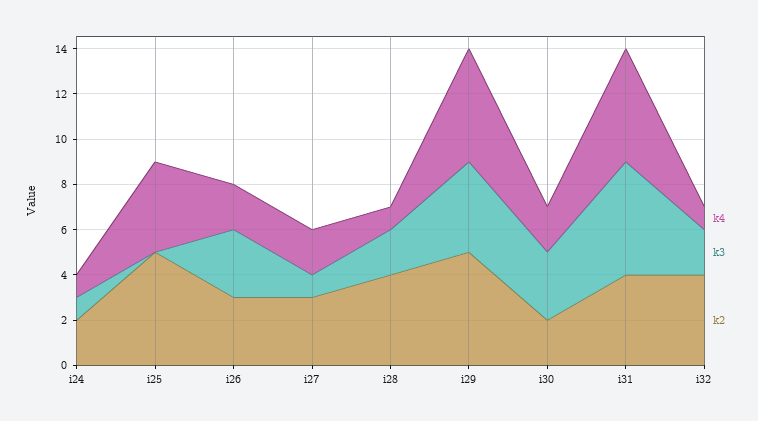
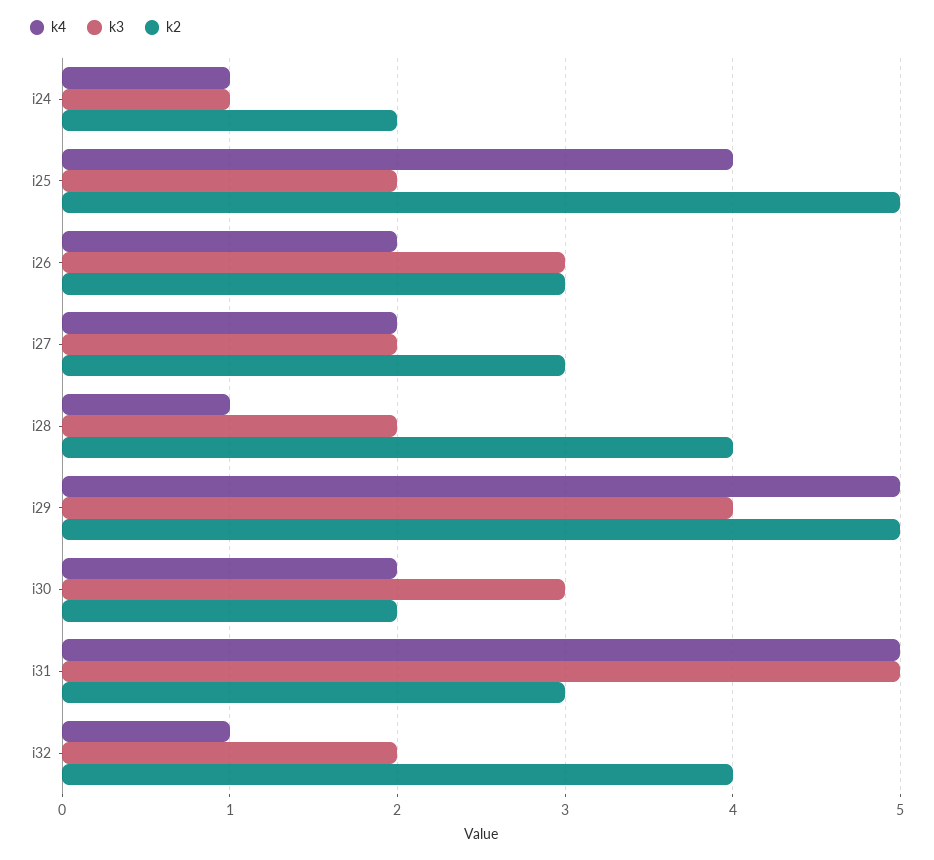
k3, i25: 0 -> 2
k3, i27: 1 -> 2
k2, i31: 4 -> 3

